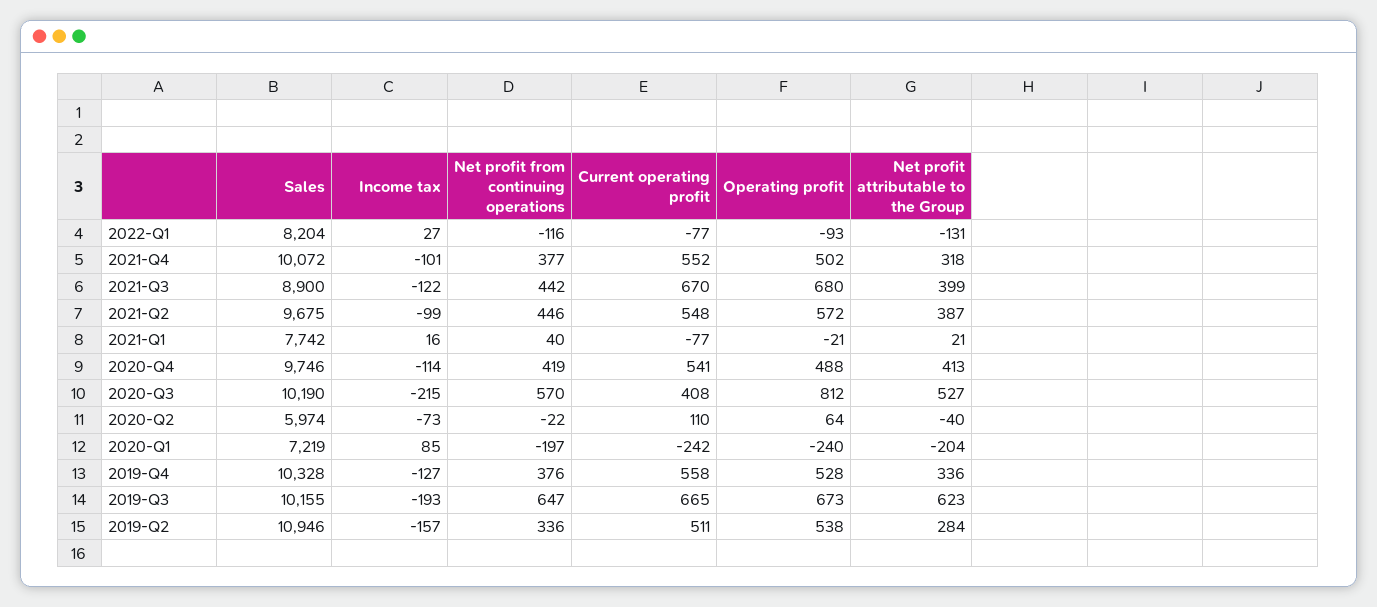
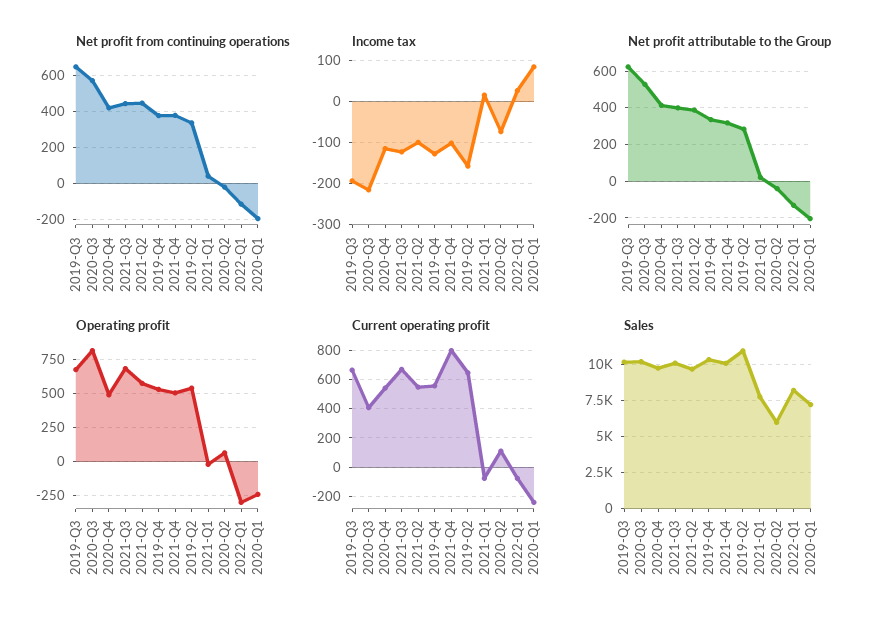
Operating profit, 2022-Q1: -93 -> -300
Current operating profit, 2021-Q4: 552 -> 800
Sales, 2021-Q3: 8900 -> 10000
Current operating profit, 2019-Q2: 511 -> 650

